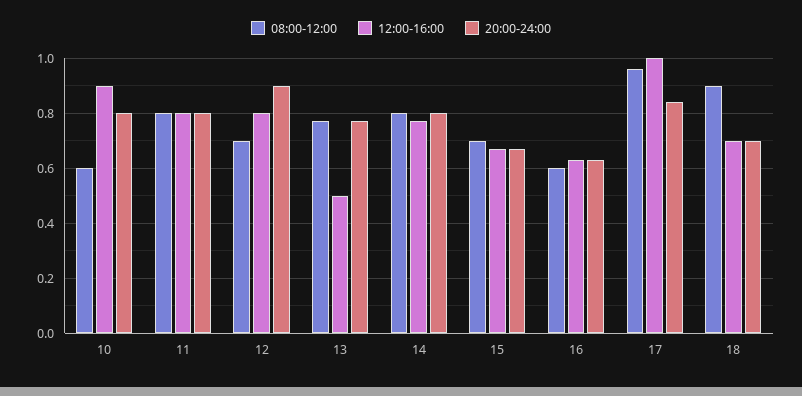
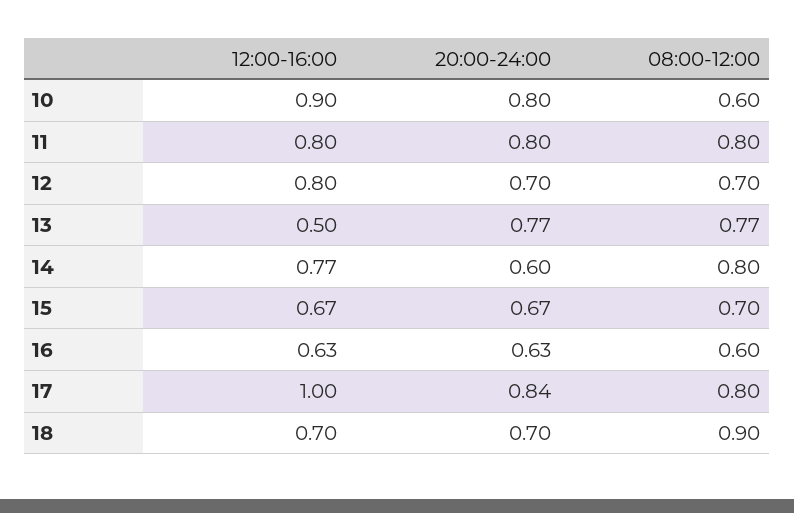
20:00-24:00, 12: 0.9 -> 0.7
20:00-24:00, 14: 0.8 -> 0.6
08:00-12:00, 17: 0.95 -> 0.8

